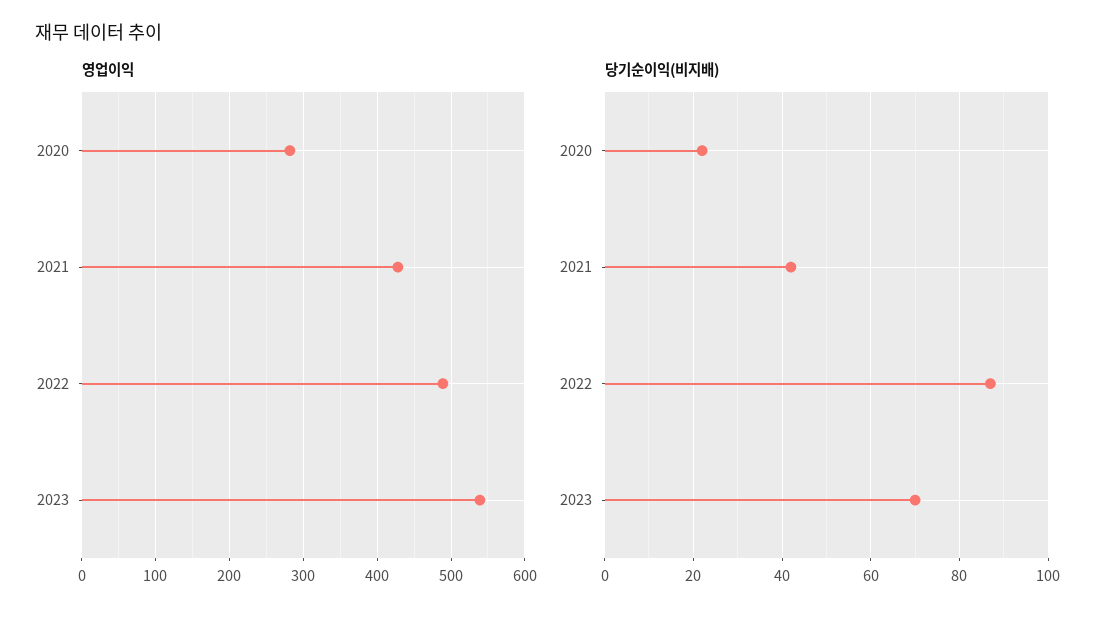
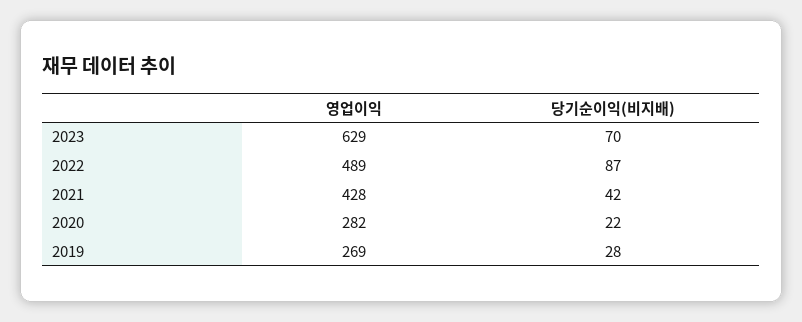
영업이익, 2023: 540 -> 629
영업이익, 2019: none -> 269
당기순이익(비지배), 2019: none -> 28

